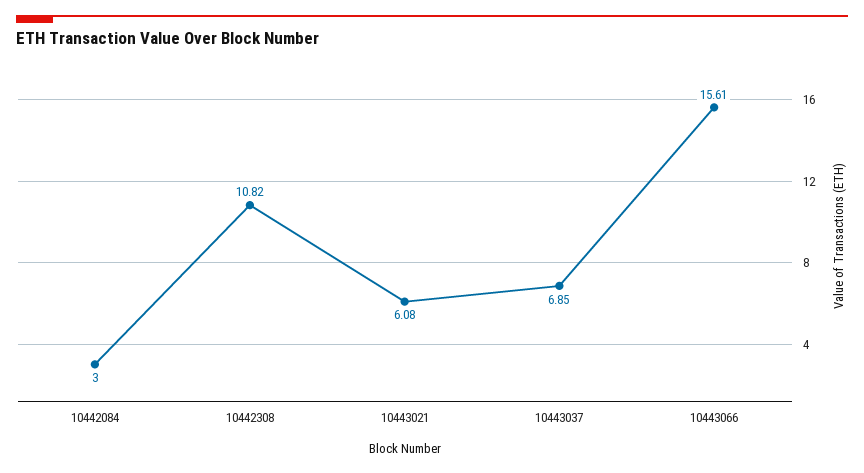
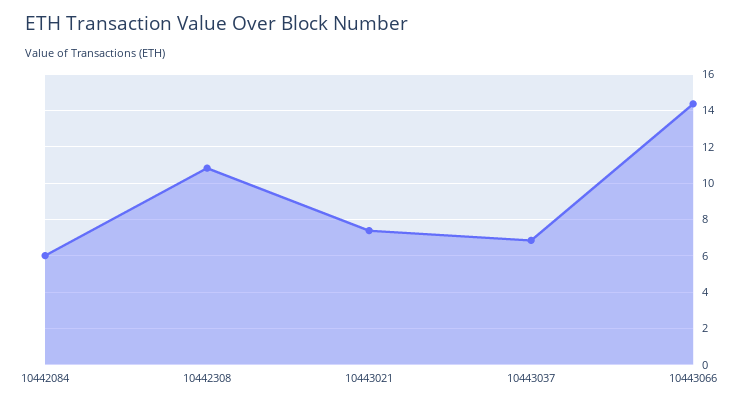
10442084: 3 -> 6
10443021: 6.08 -> 7.5
10443066: 15.61 -> 14.5

